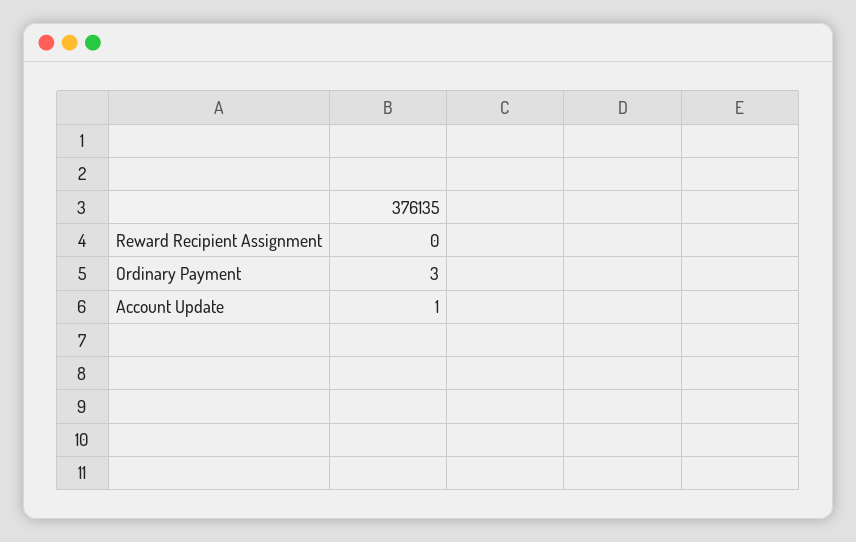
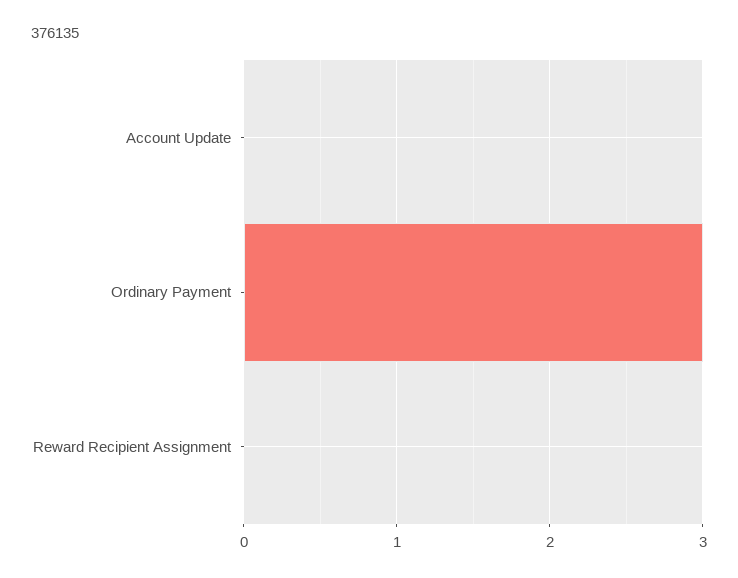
Account Update: 1 -> 0

